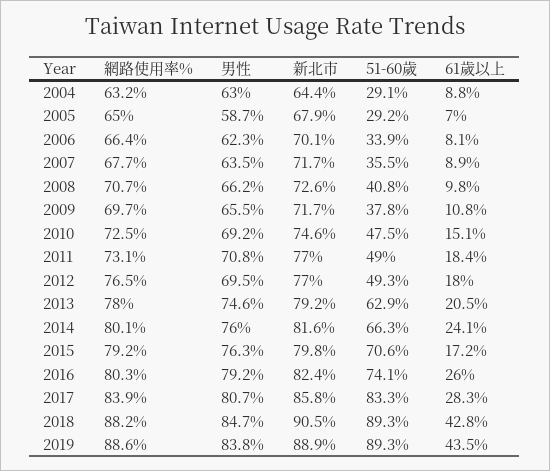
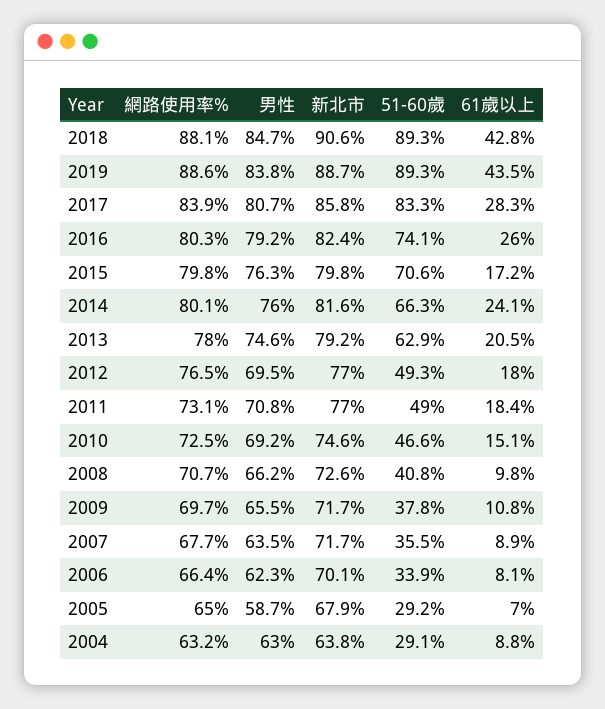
新北市, 2004: 64.4 -> 63.8
51-60歲, 2010: 47.5 -> 46.6
網路使用率%, 2015: 79.2 -> 79.8
網路使用率%, 2018: 88.2 -> 88.1
新北市, 2018: 90.5 -> 90.6
新北市, 2019: 88.9 -> 88.7

